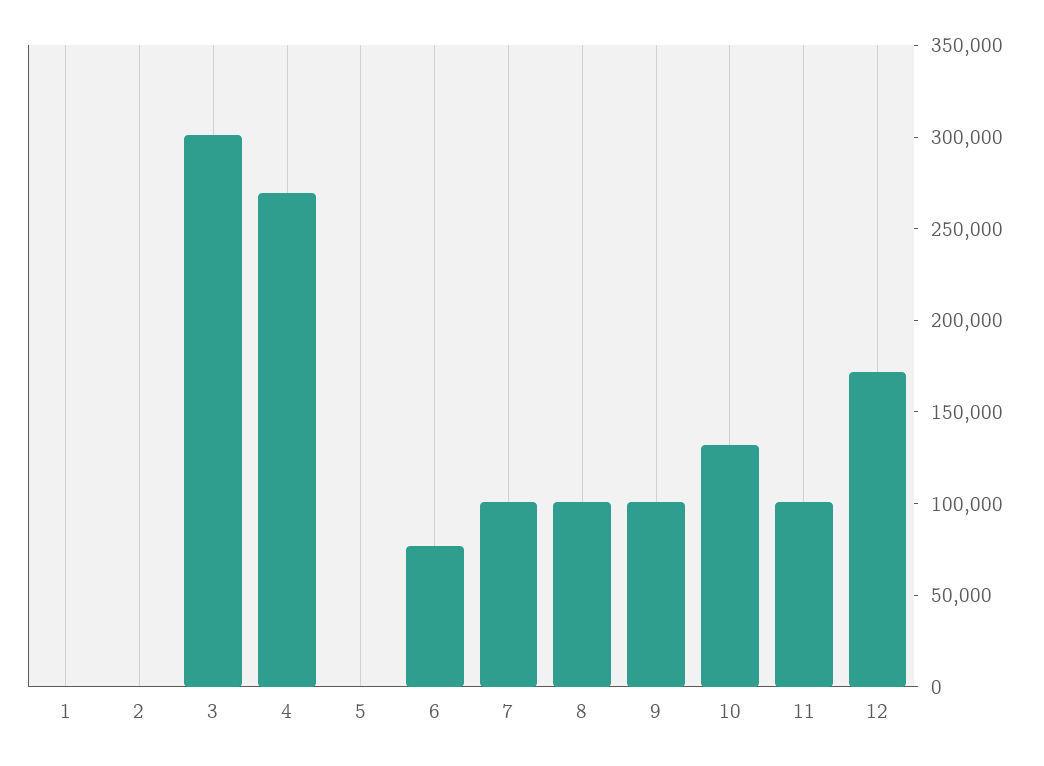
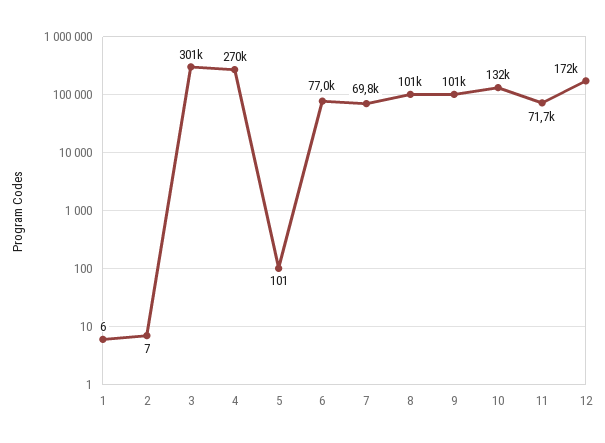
7: 100000 -> 69800
11: 100000 -> 71700

